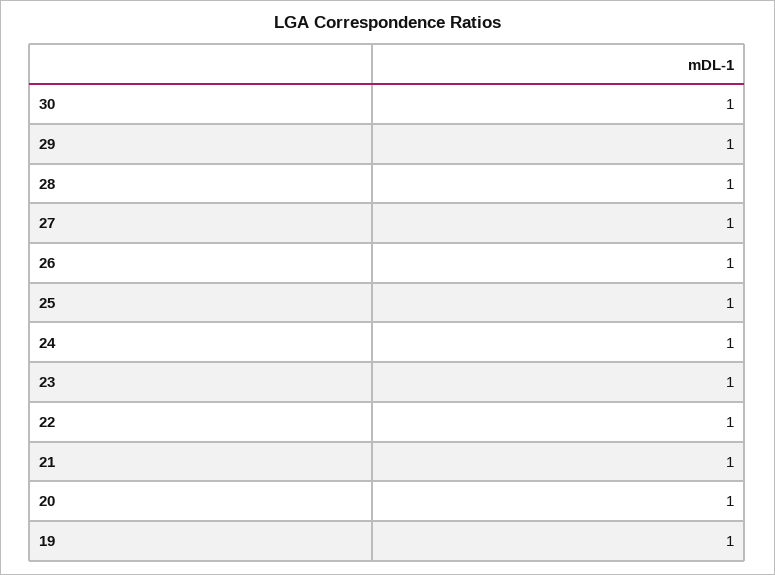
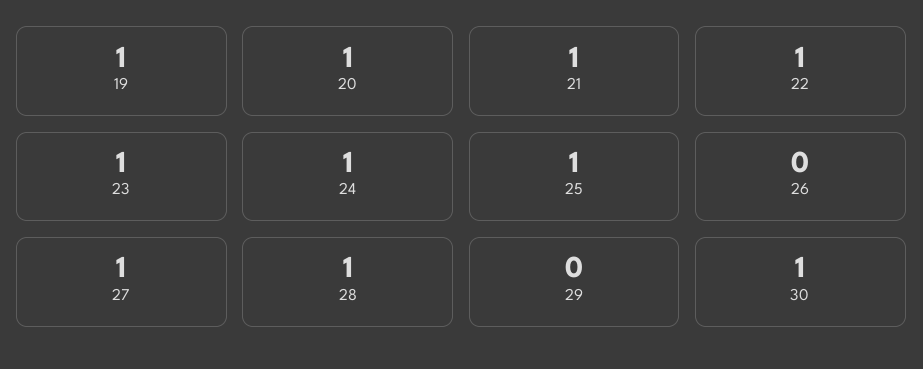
29: 1 -> 0
26: 1 -> 0

